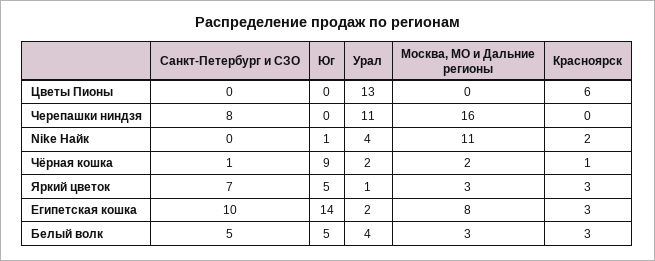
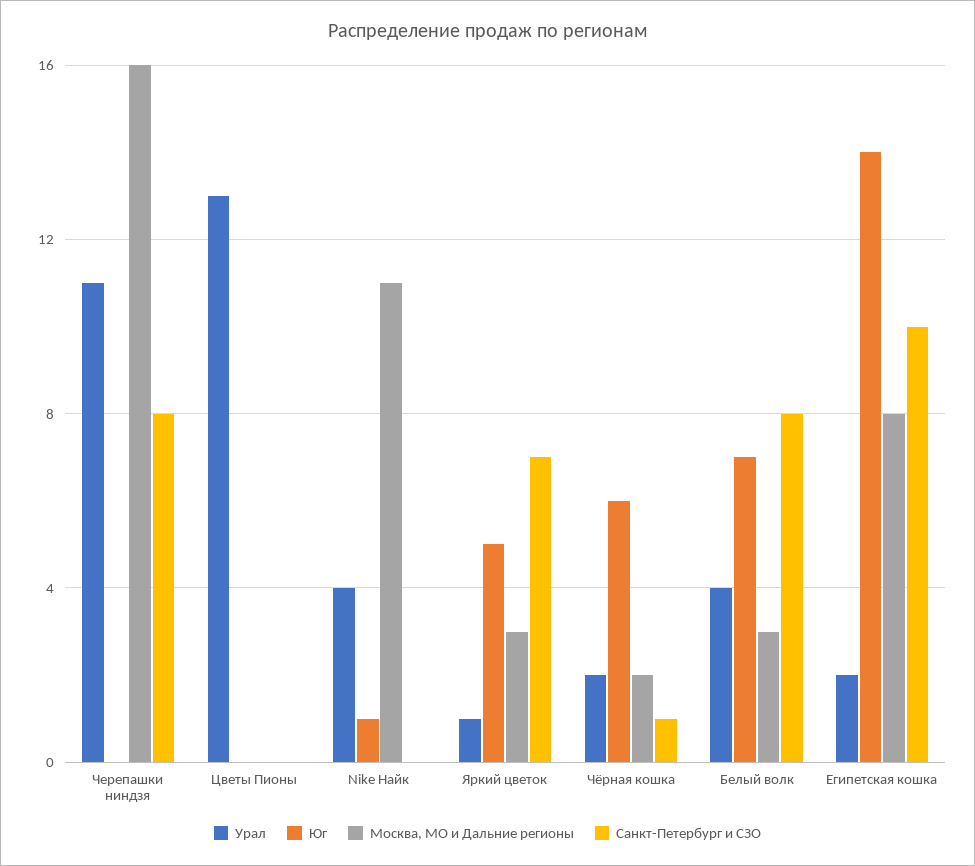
Красноярск, Цветы Пионы: 6 -> none
Красноярск, Черепашки ниндзя: 0 -> none
Красноярск, Nike Найк: 2 -> none
Юг, Чёрная кошка: 9 -> 6
Красноярск, Чёрная кошка: 1 -> none
Красноярск, Яркий цветок: 3 -> none
Красноярск, Египетская кошка: 3 -> none
Санкт-Петербург и СЗО, Белый волк: 5 -> 8
Юг, Белый волк: 5 -> 7
Красноярск, Белый волк: 3 -> none

